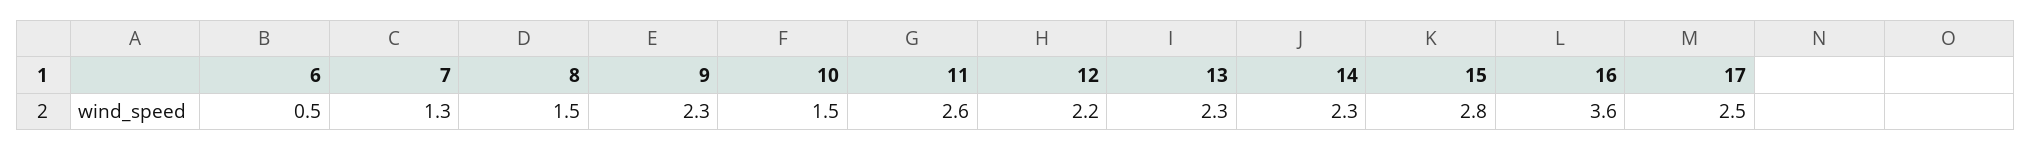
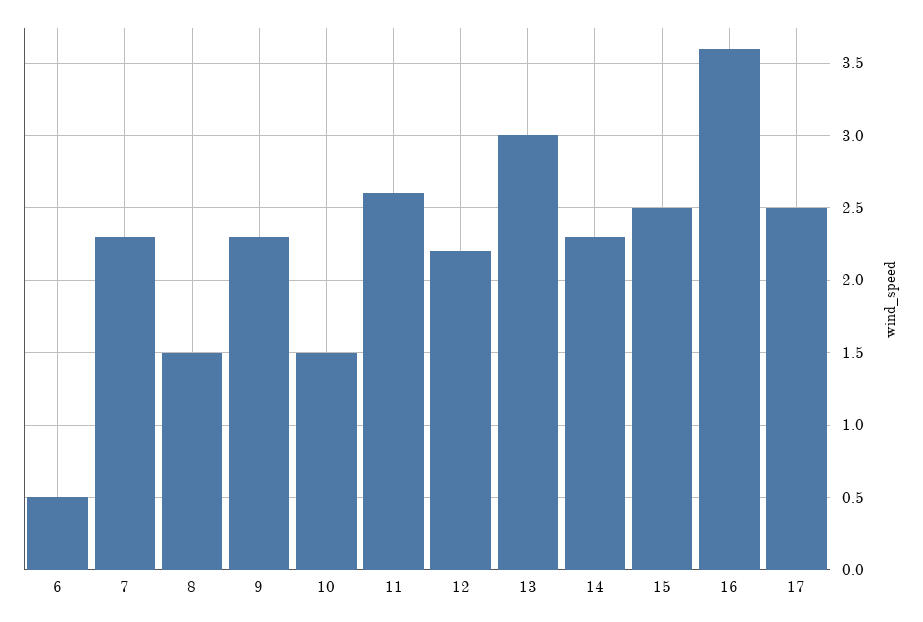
7: 1.3 -> 2.3
13: 2.3 -> 3
15: 2.8 -> 2.5

